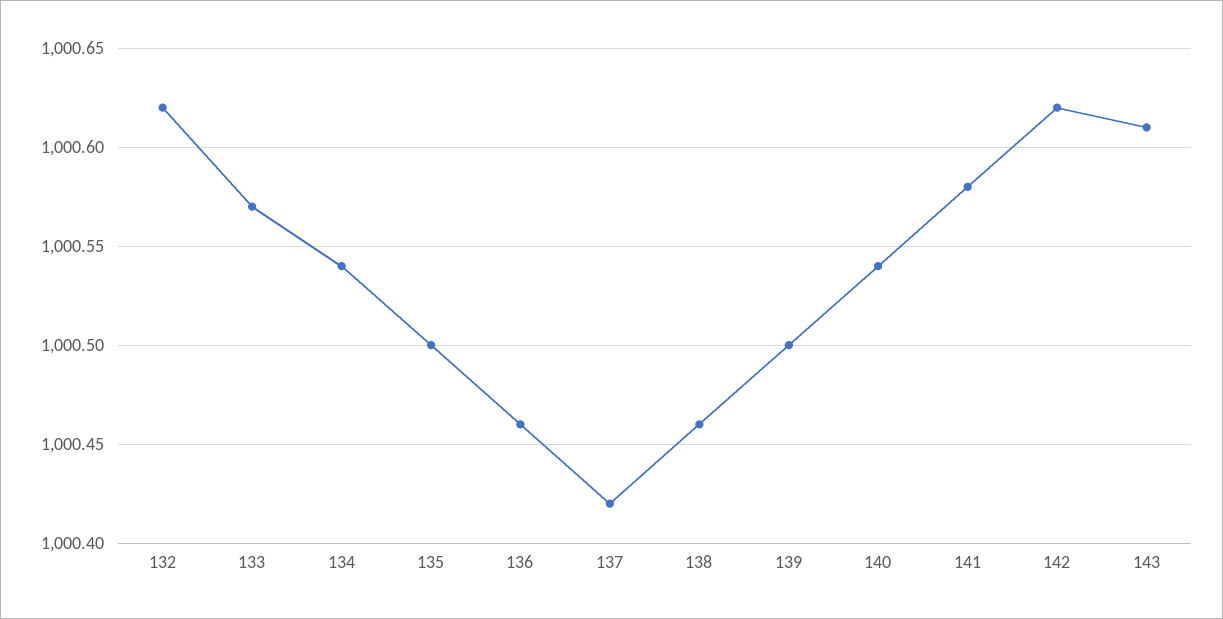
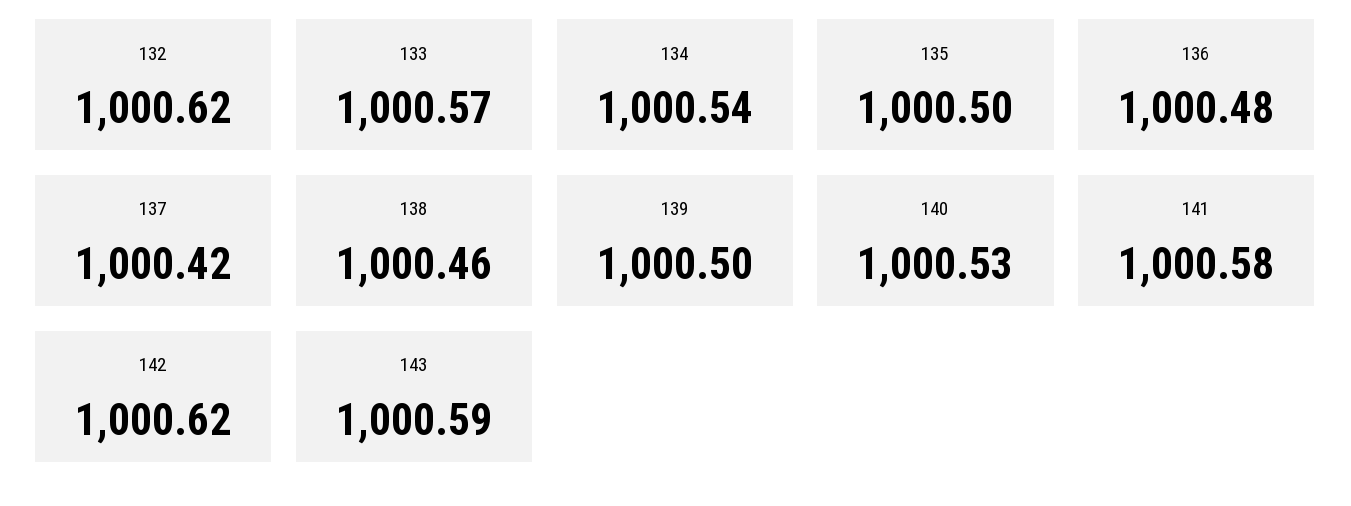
136: 1000.46 -> 1000.48
140: 1000.54 -> 1000.53
143: 1000.61 -> 1000.59

